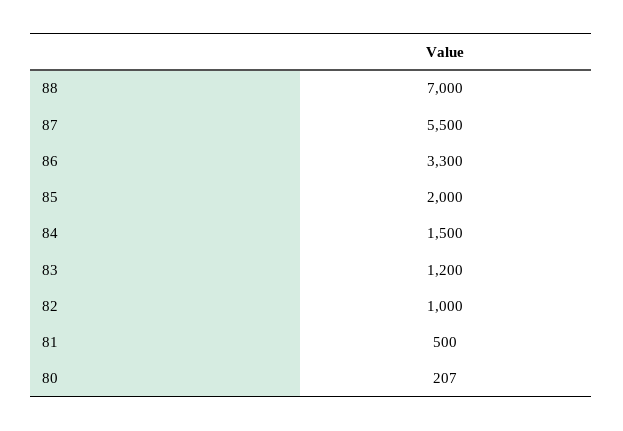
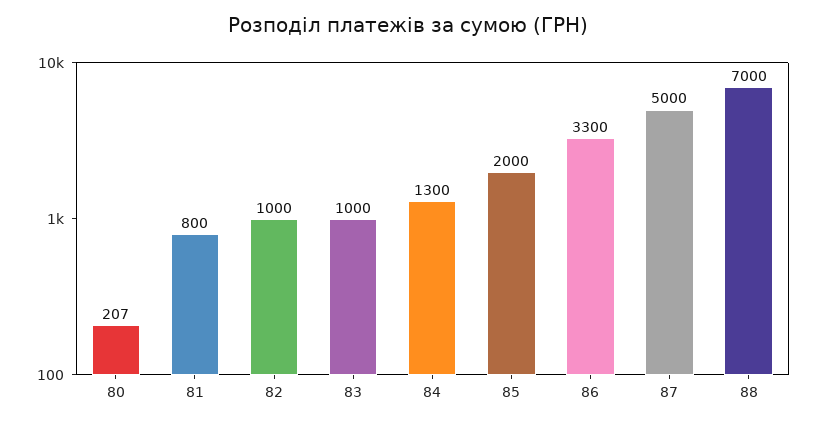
87: 5500 -> 5000
84: 1500 -> 1300
83: 1200 -> 1000
81: 500 -> 800

